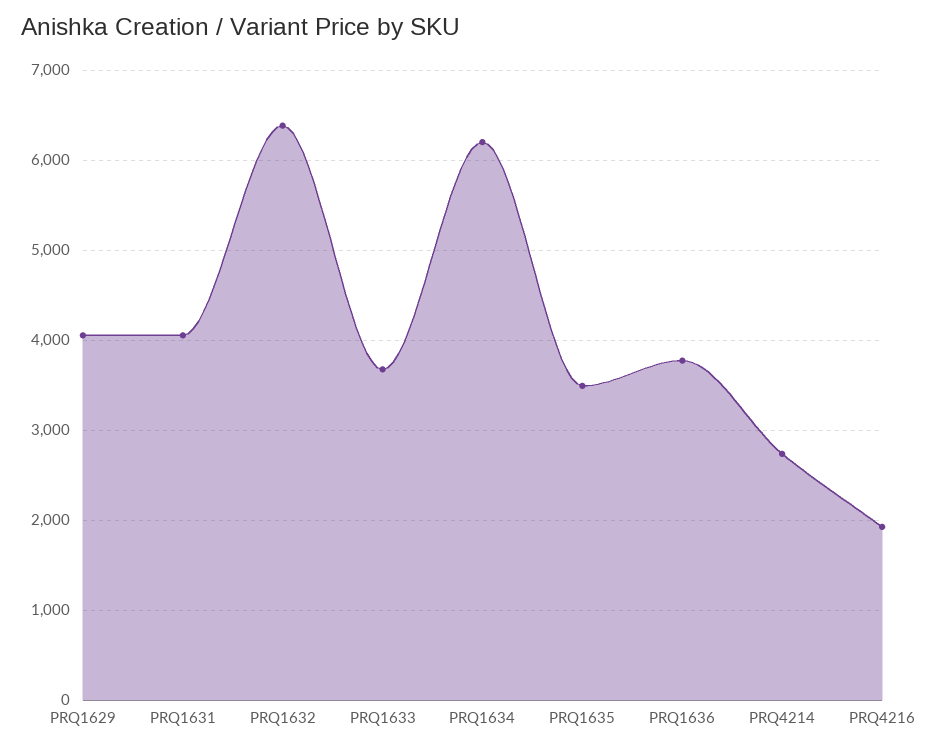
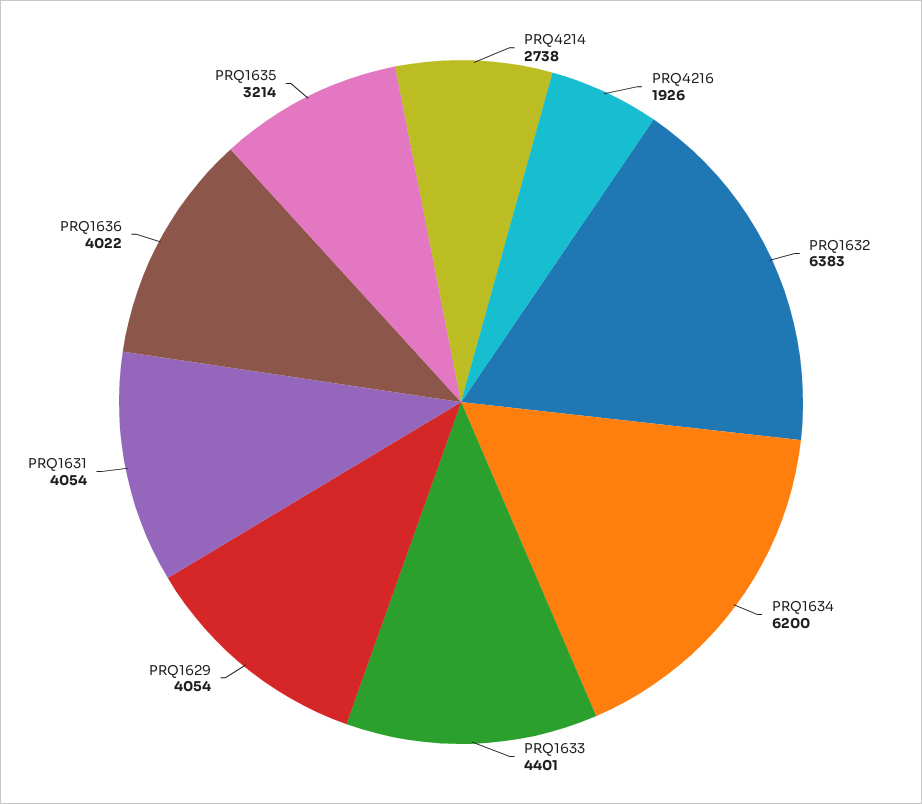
PRQ1633: 3700 -> 4401
PRQ1635: 3500 -> 3214
PRQ1636: 3800 -> 4022

